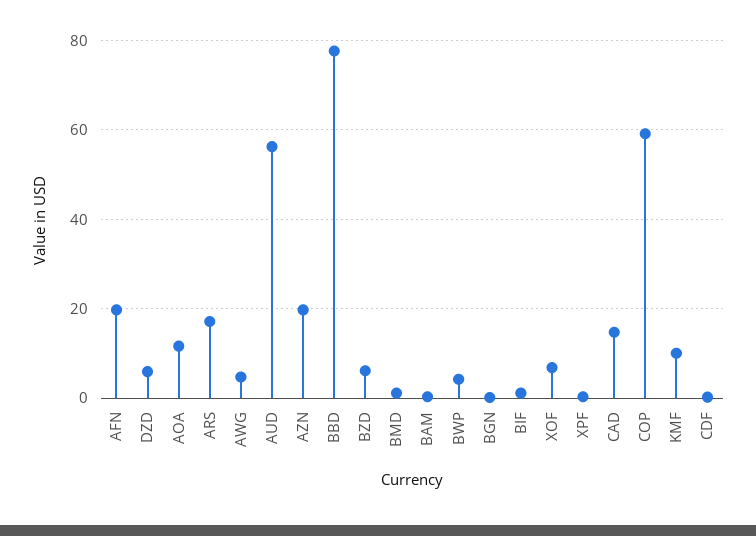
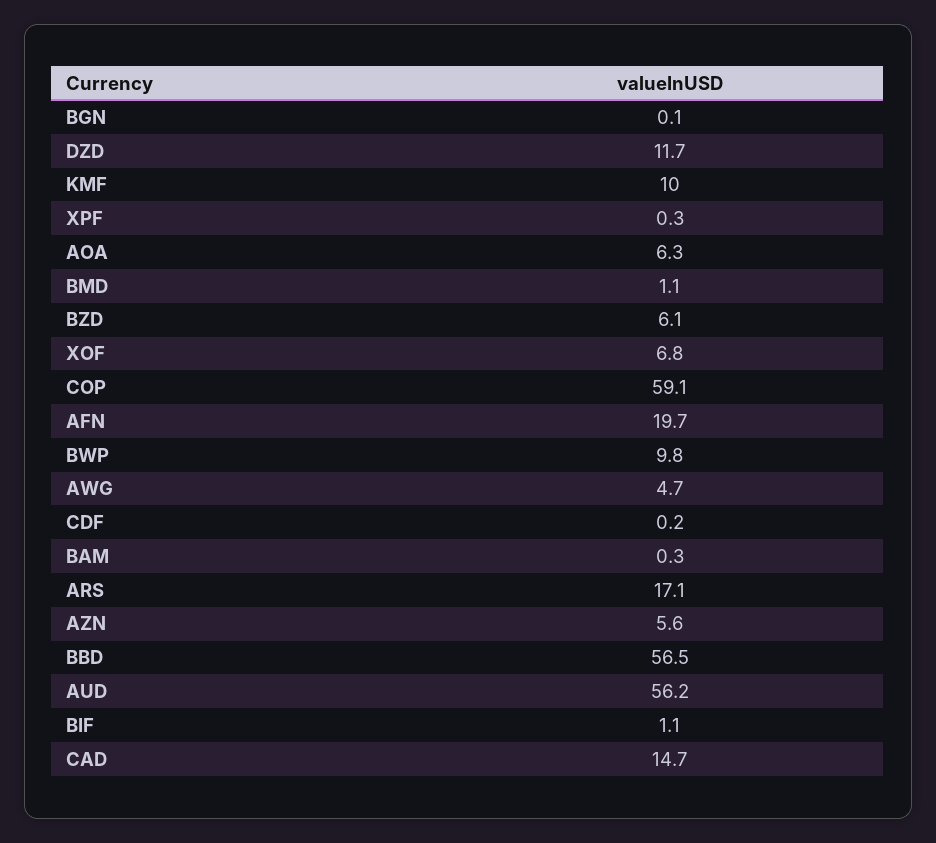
DZD: 6 -> 11.7
AOA: 12 -> 6.3
AZN: 20 -> 5.6
BBD: 78 -> 56.5
BWP: 4 -> 9.8

